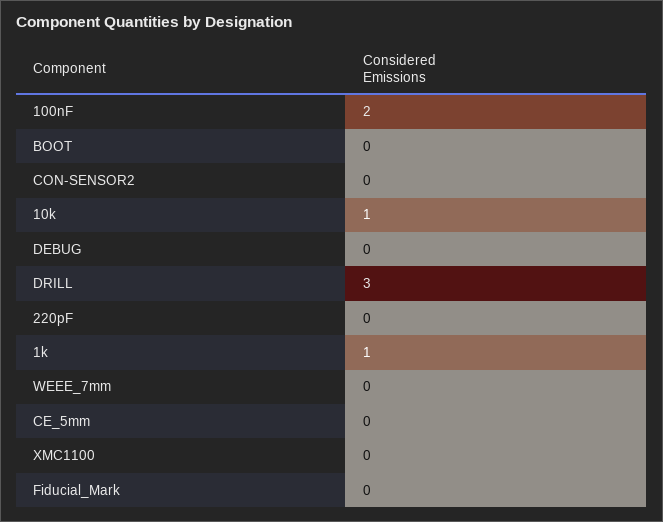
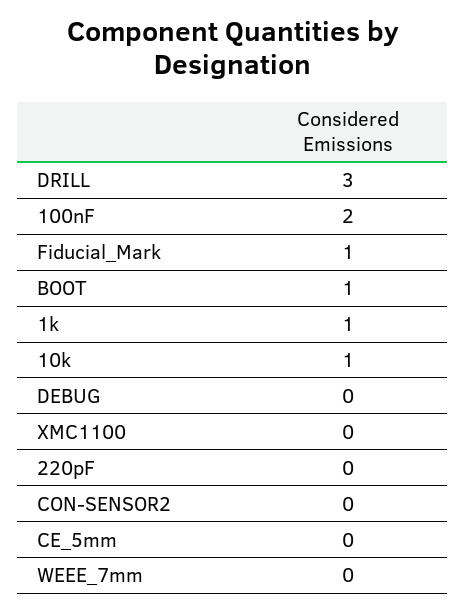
BOOT: 0 -> 1
Fiducial_Mark: 0 -> 1

